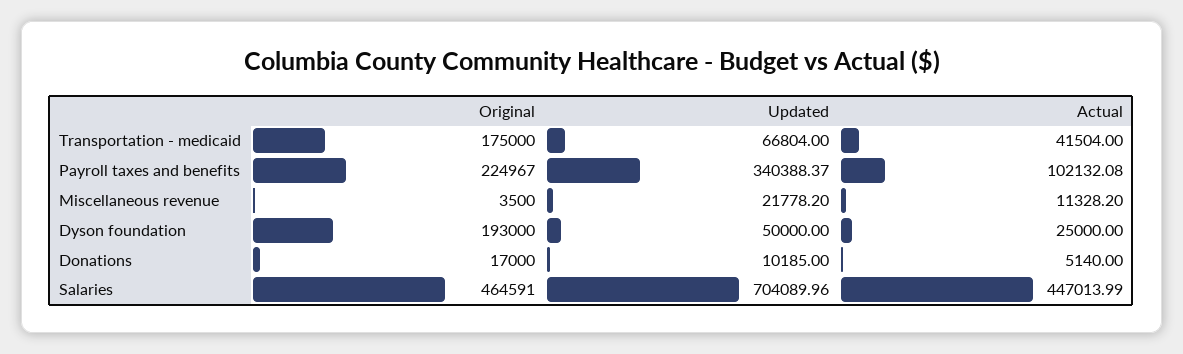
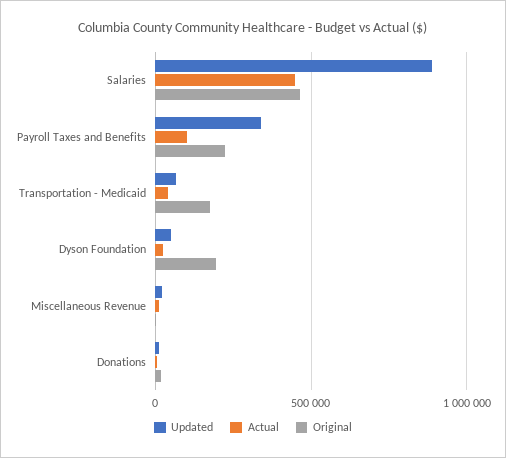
Updated, Salaries: 704089.96 -> 900000

